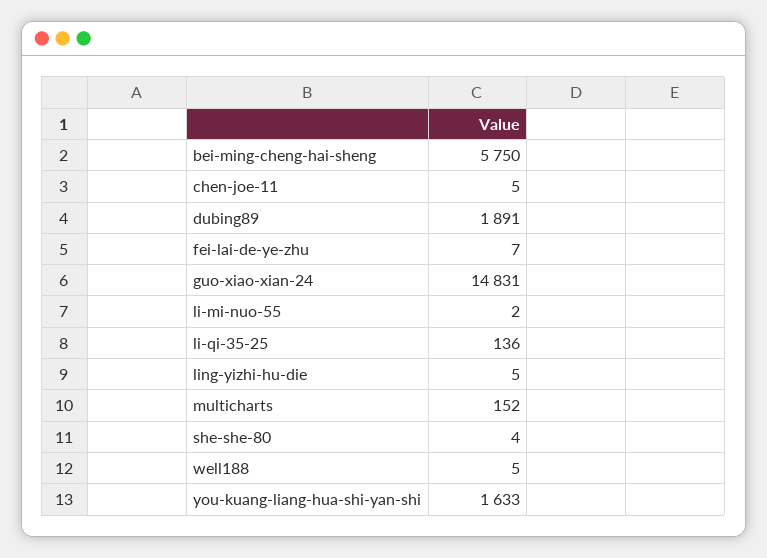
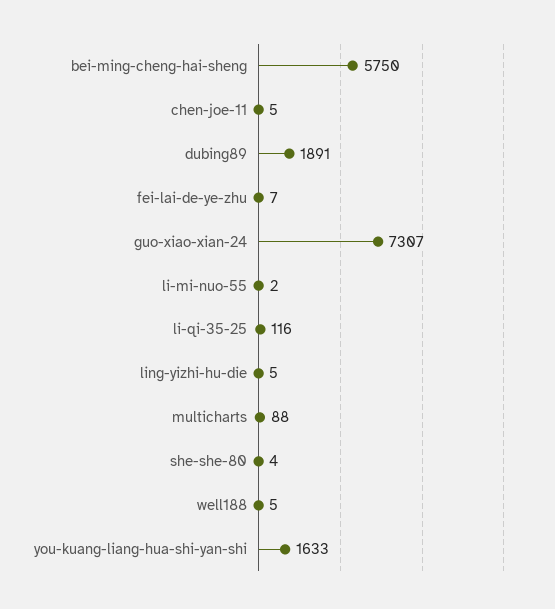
guo-xiao-xian-24: 14831 -> 7307
li-qi-35-25: 136 -> 116
multicharts: 152 -> 88

